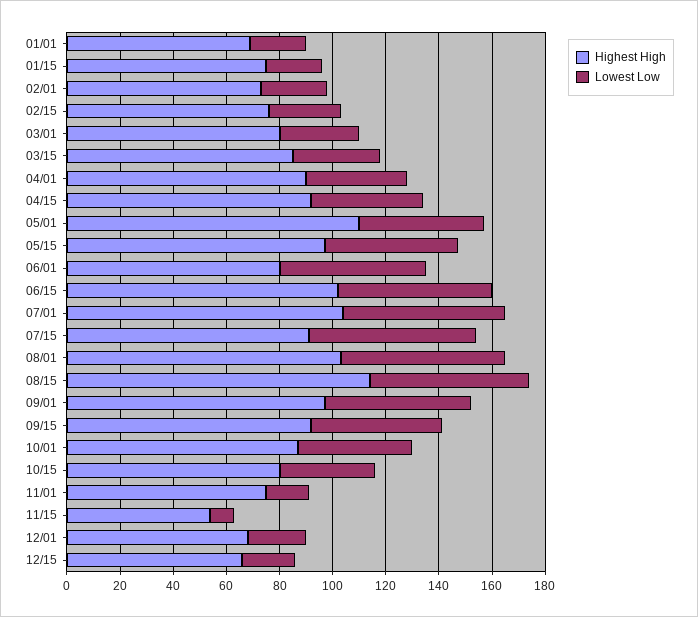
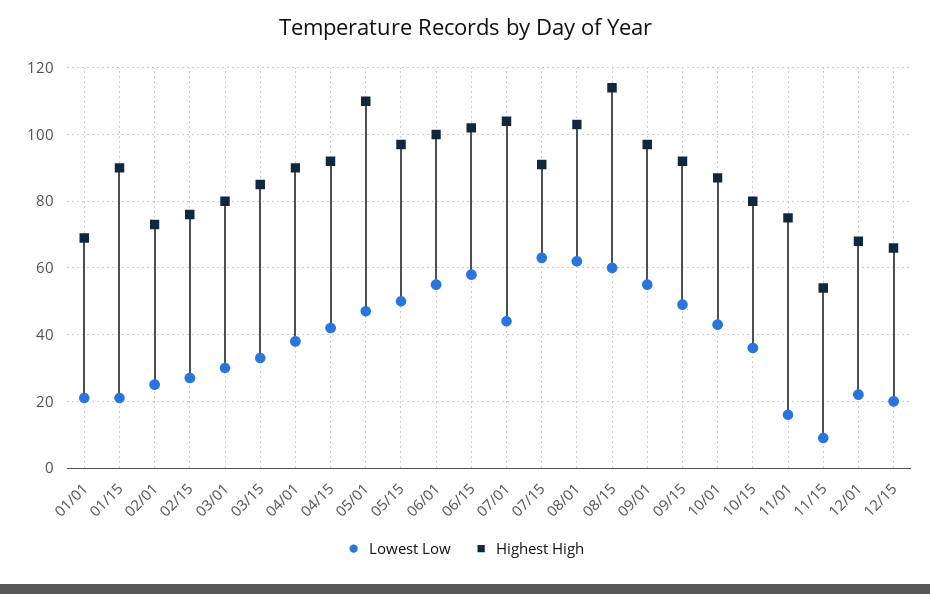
Highest High, 01/15: 75 -> 90
Highest High, 06/01: 80 -> 100
Lowest Low, 07/01: 60 -> 45

